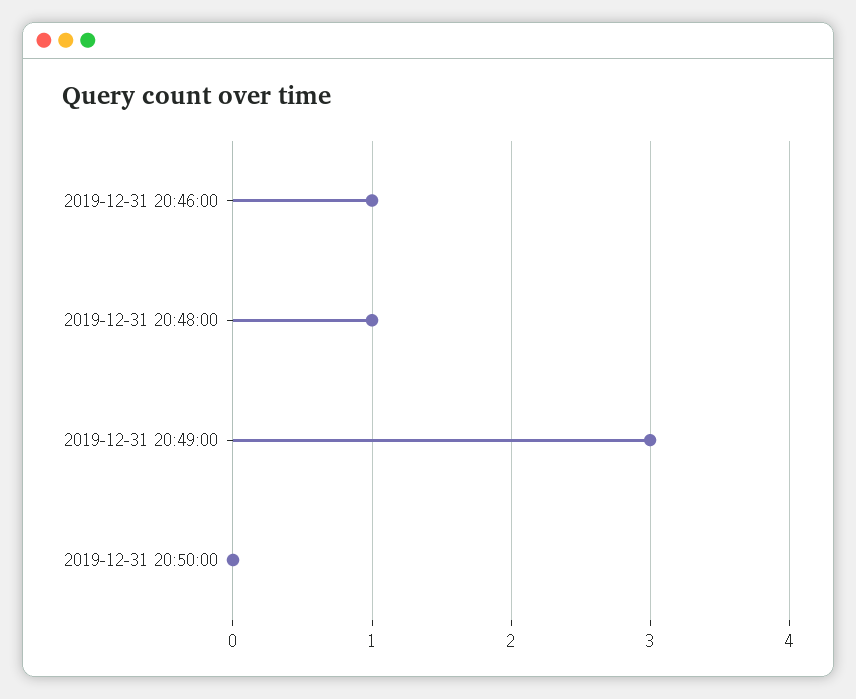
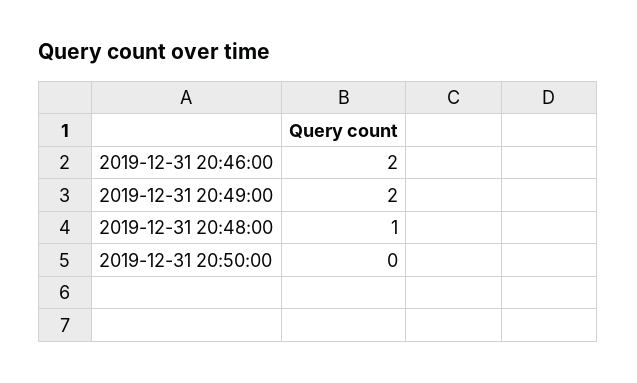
2019-12-31 20:46:00: 1 -> 2
2019-12-31 20:49:00: 3 -> 2

